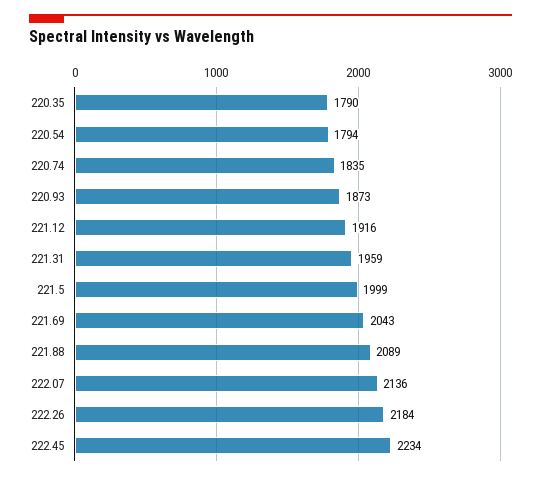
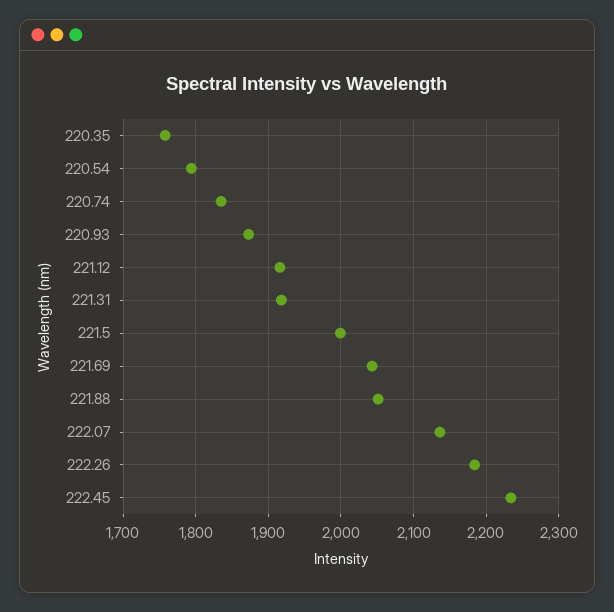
220.35: 1790 -> 1760
221.31: 1959 -> 1920
221.88: 2089 -> 2050

